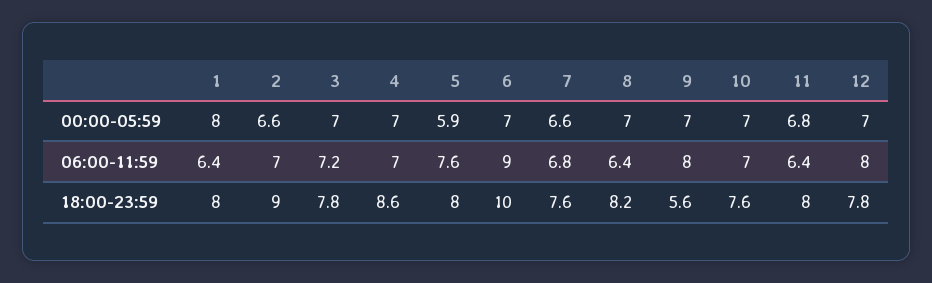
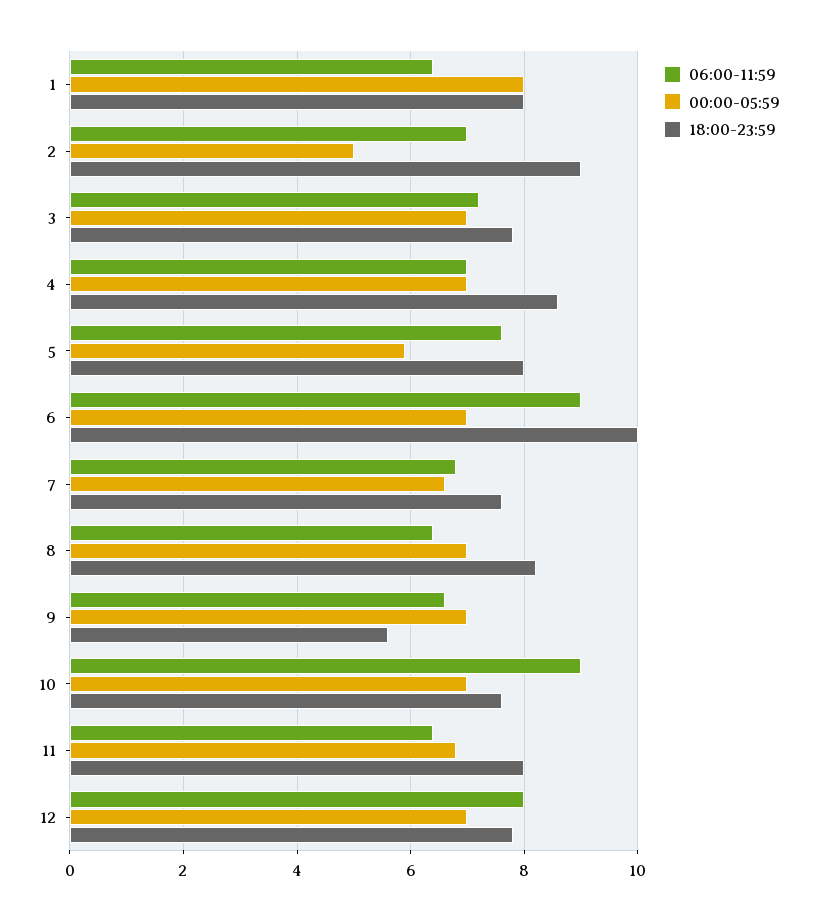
00:00-05:59, 2: 6.6 -> 5
06:00-11:59, 9: 8 -> 6.5
06:00-11:59, 10: 7 -> 9

